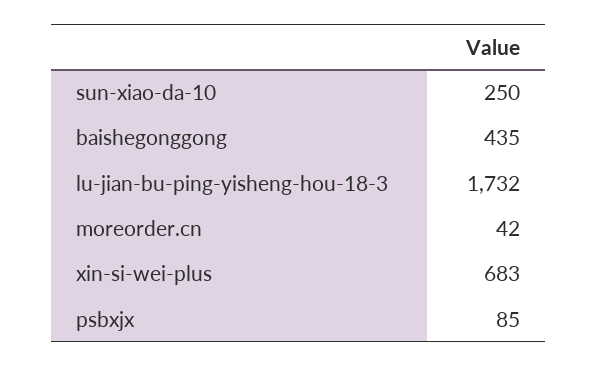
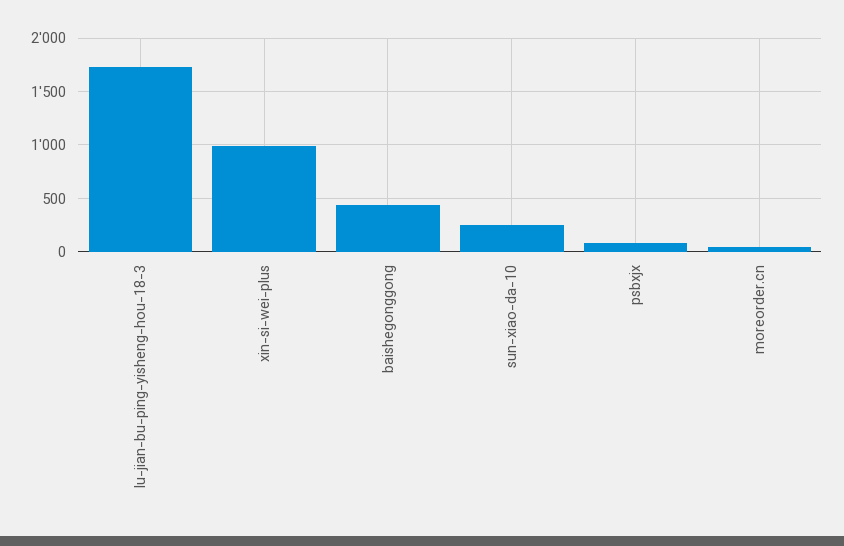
xin-si-wei-plus: 683 -> 1000

